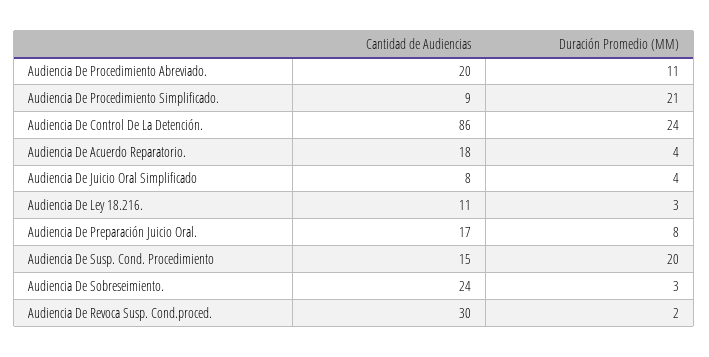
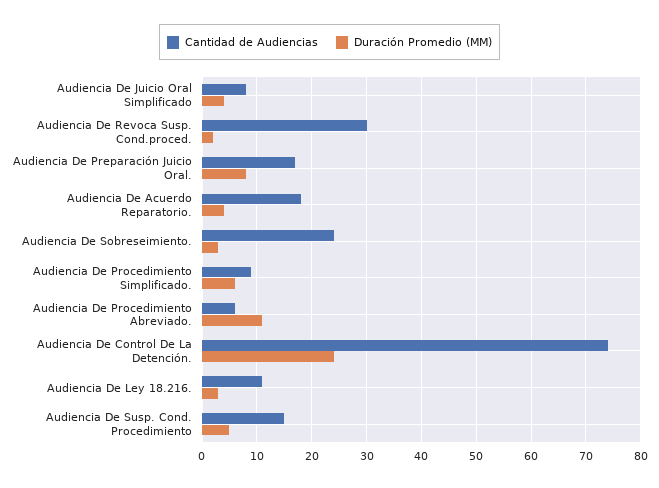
Cantidad de Audiencias, Audiencia De Procedimiento Abreviado.: 20 -> 5
Duración Promedio (MM), Audiencia De Procedimiento Simplificado.: 21 -> 5
Cantidad de Audiencias, Audiencia De Control De La Detención.: 86 -> 75
Duración Promedio (MM), Audiencia De Susp. Cond. Procedimiento: 20 -> 5

